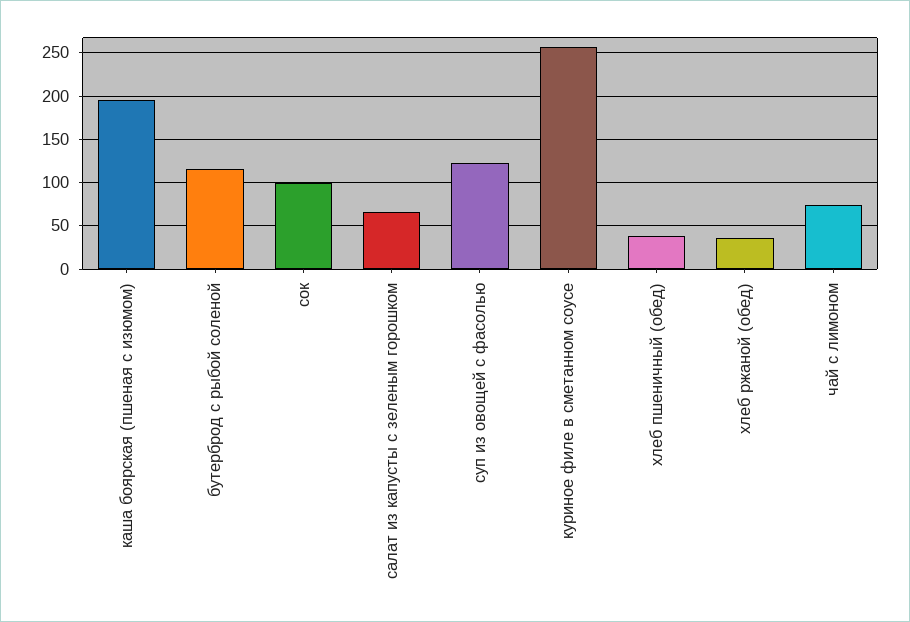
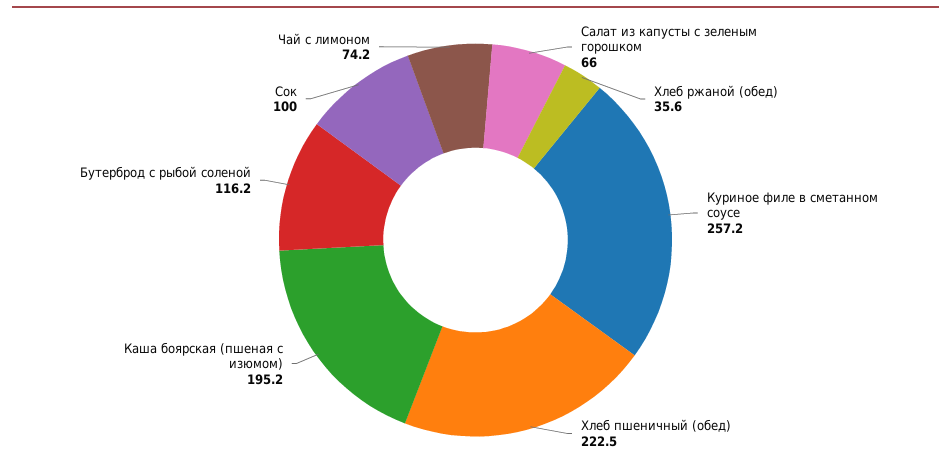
суп из овощей с фасолью: 120 -> none
хлеб пшеничный (обед): 40 -> 222.5

